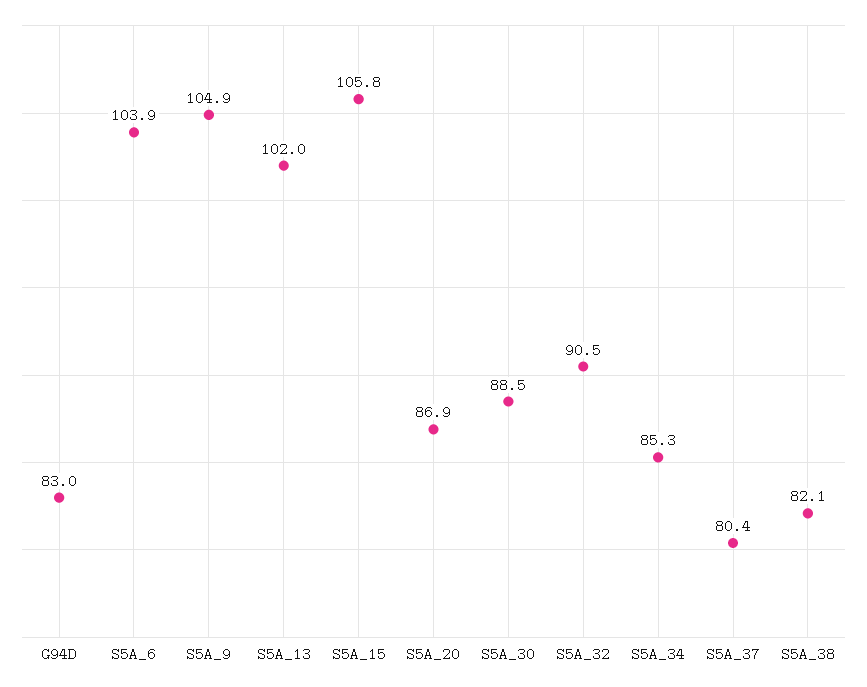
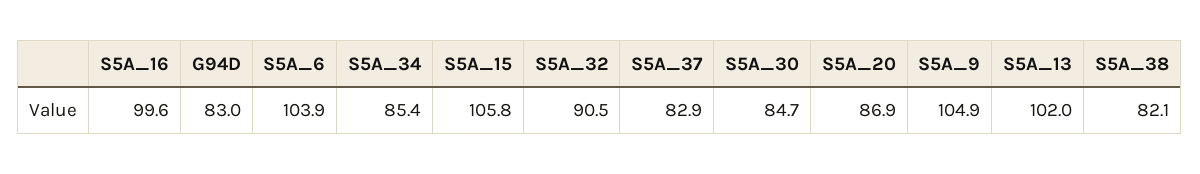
S5A_30: 88.5 -> 84.7
S5A_34: 85.3 -> 85.4
S5A_37: 80.4 -> 82.9
S5A_16: none -> 99.6

